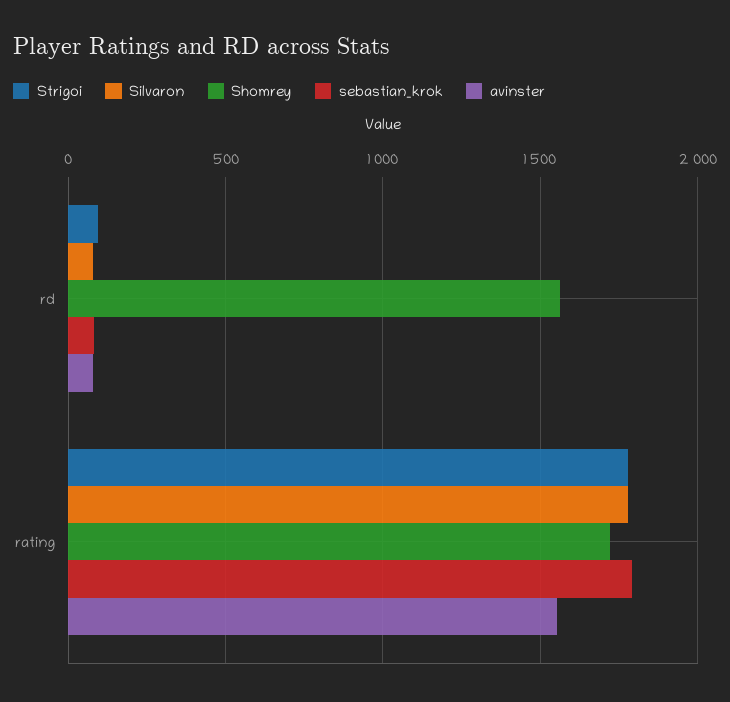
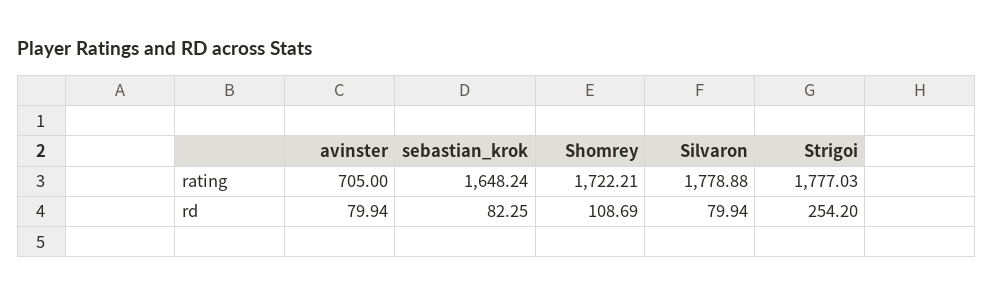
Strigoi, rd: 100 -> 254.2
Shomrey, rd: 1550 -> 108.69
sebastian_krok, rating: 1800 -> 1648.24
avinster, rating: 1550 -> 705

